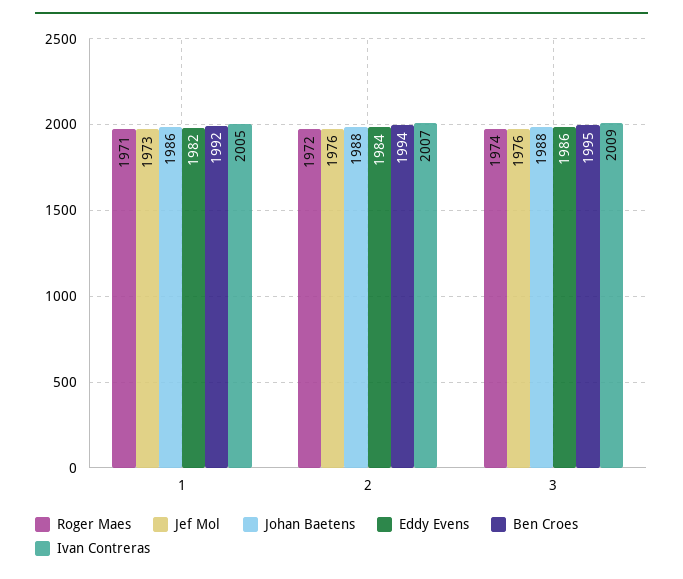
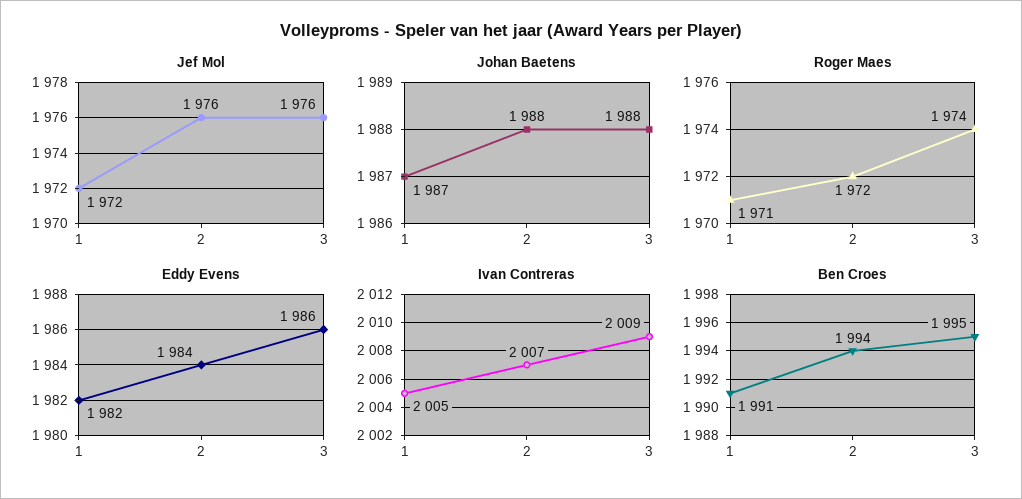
Jef Mol, 1: 1973 -> 1972
Johan Baetens, 1: 1986 -> 1987
Ben Croes, 1: 1992 -> 1991

